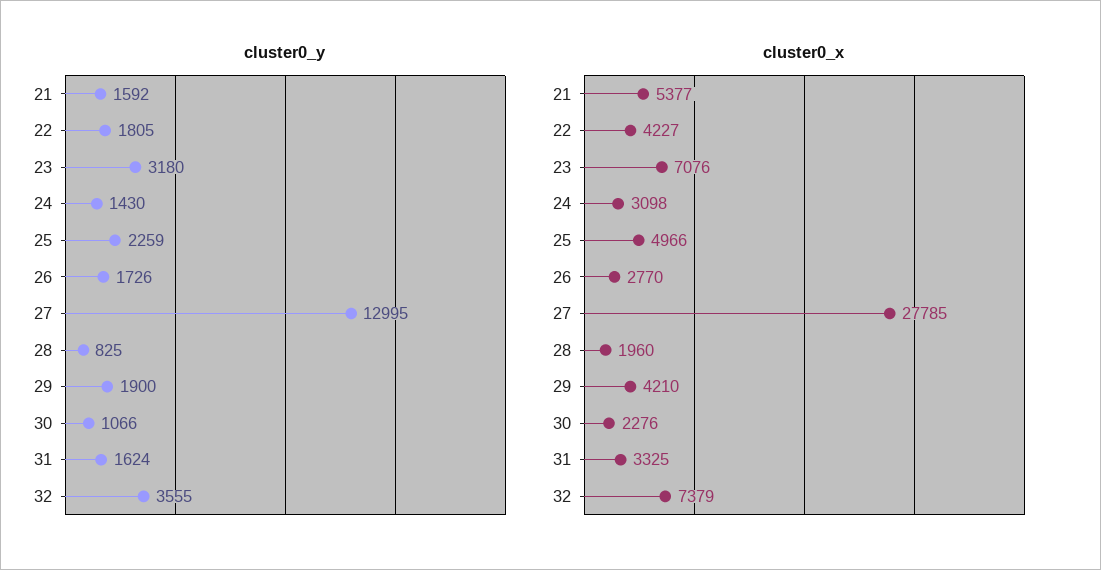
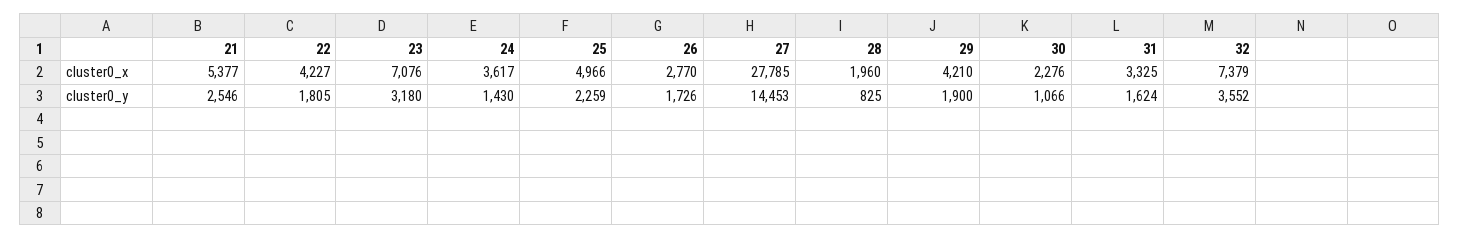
cluster0_y, 21: 1592 -> 2546
cluster0_y, 27: 12995 -> 14453
cluster0_y, 32: 3555 -> 3552
cluster0_x, 24: 3098 -> 3617

